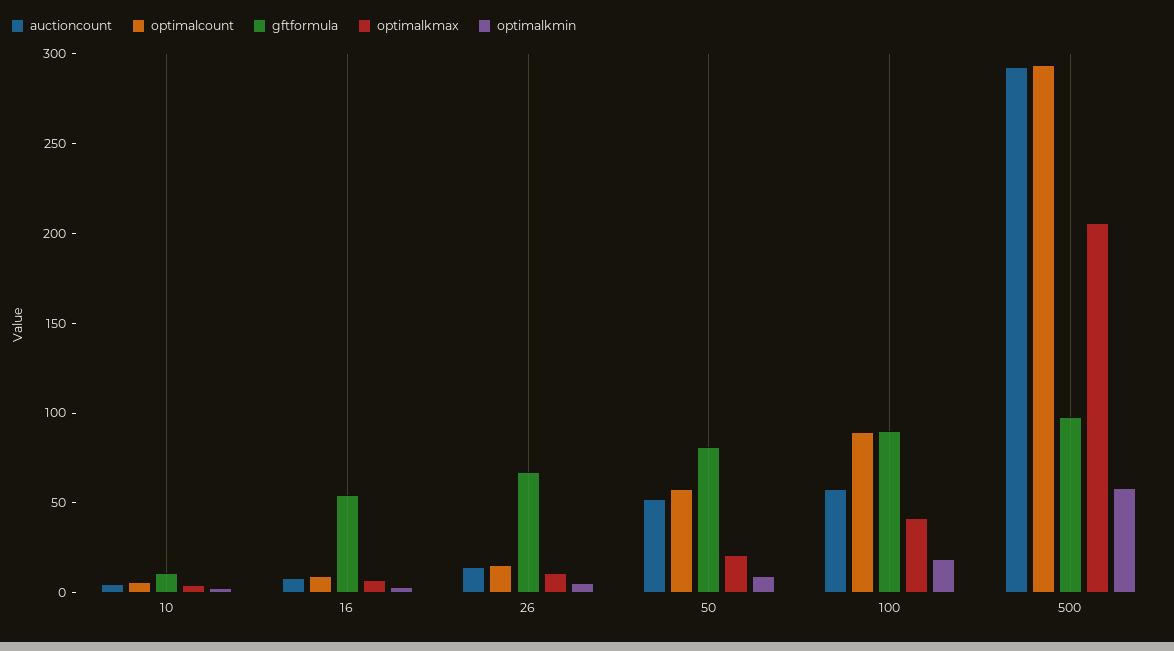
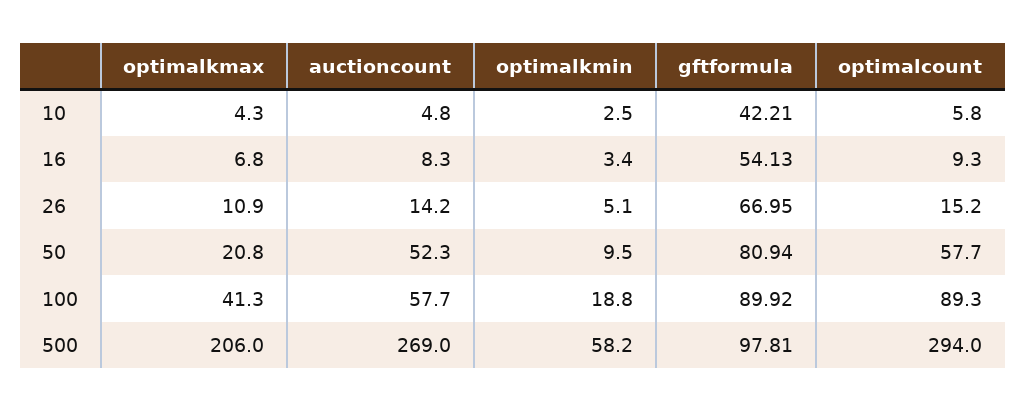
gftformula, 10: 10 -> 42.21
auctioncount, 500: 290 -> 269

